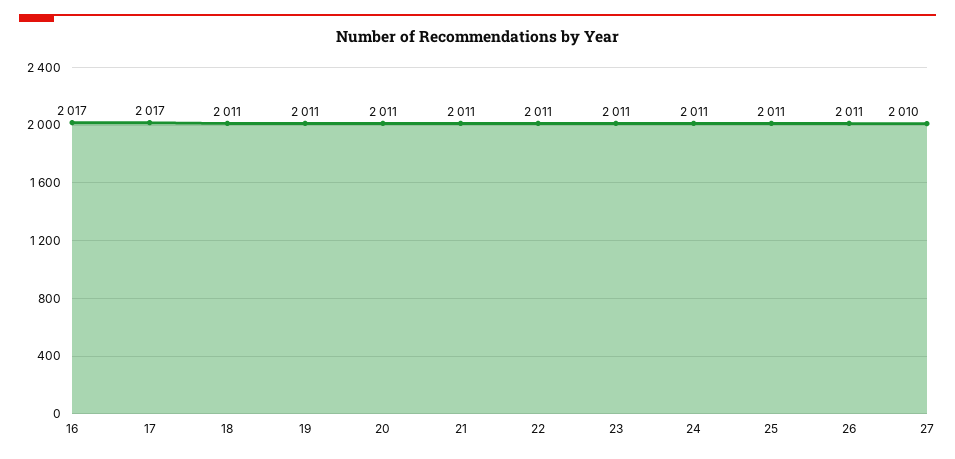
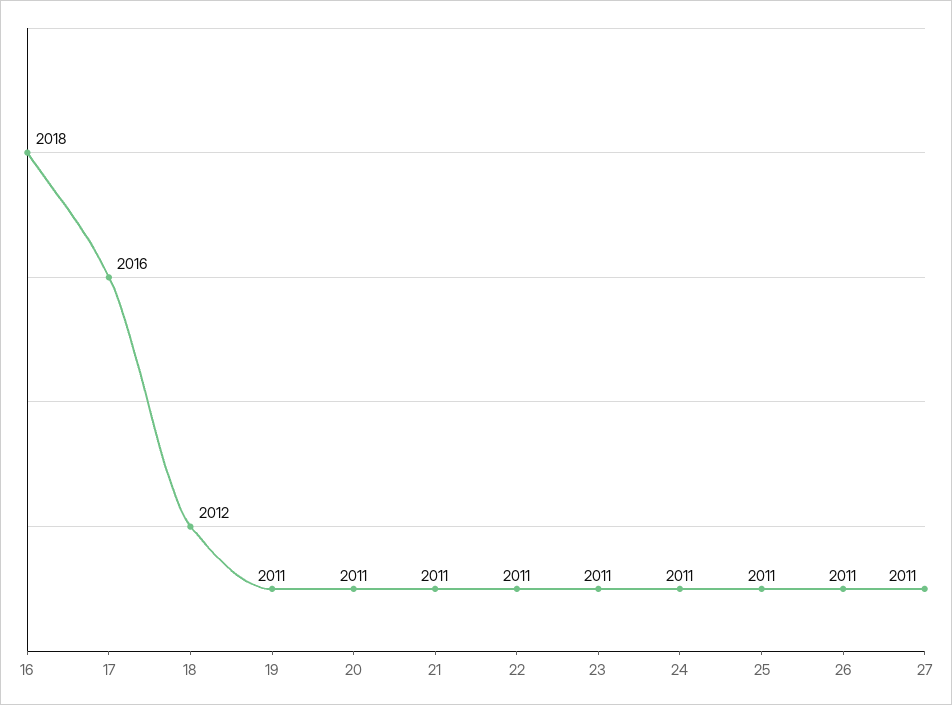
16: 2017 -> 2018
17: 2017 -> 2016
18: 2011 -> 2012
27: 2010 -> 2011

